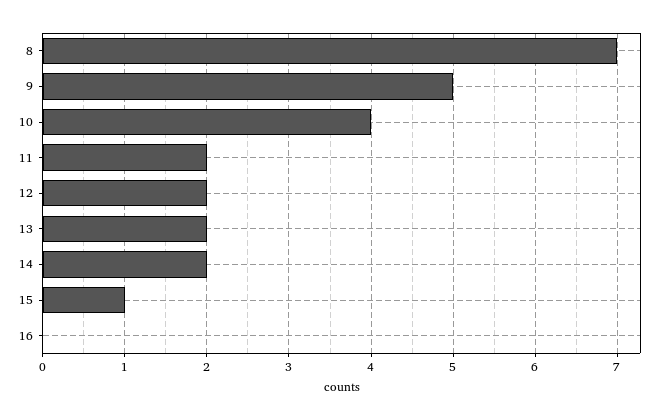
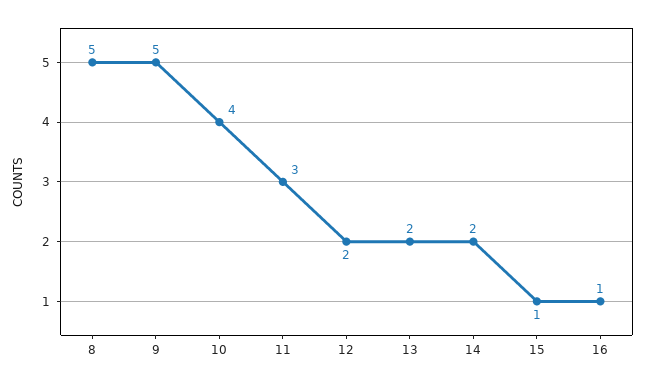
8: 7 -> 5
11: 2 -> 3
16: 0 -> 1

